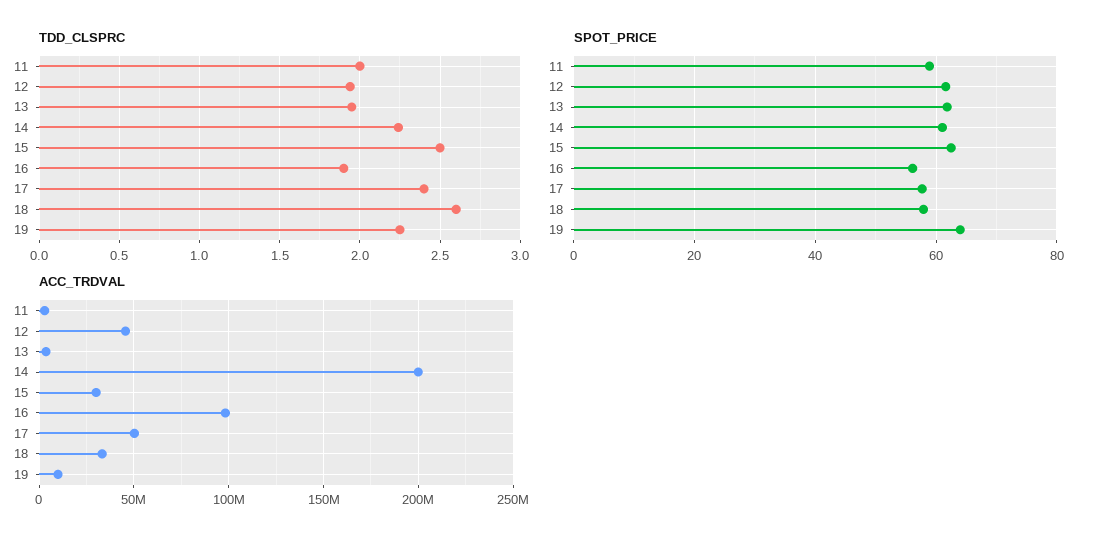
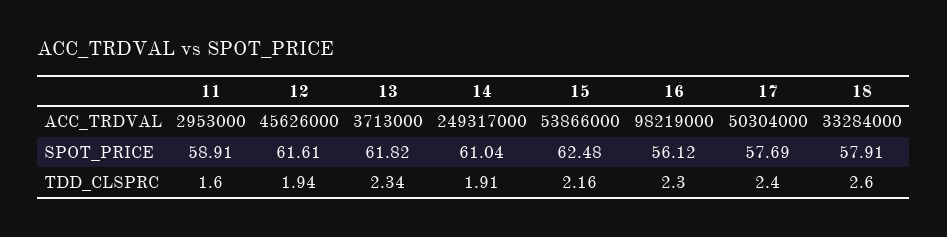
TDD_CLSPRC, 11: 2 -> 1.6
TDD_CLSPRC, 13: 1.95 -> 2.34
TDD_CLSPRC, 14: 2.25 -> 1.91
TDD_CLSPRC, 15: 2.5 -> 2.16
TDD_CLSPRC, 16: 1.9 -> 2.3
TDD_CLSPRC, 19: 2.25 -> none
SPOT_PRICE, 19: 64 -> none
ACC_TRDVAL, 14: 200000000 -> 249317000
ACC_TRDVAL, 15: 30000000 -> 53866000
ACC_TRDVAL, 19: 10000000 -> none

